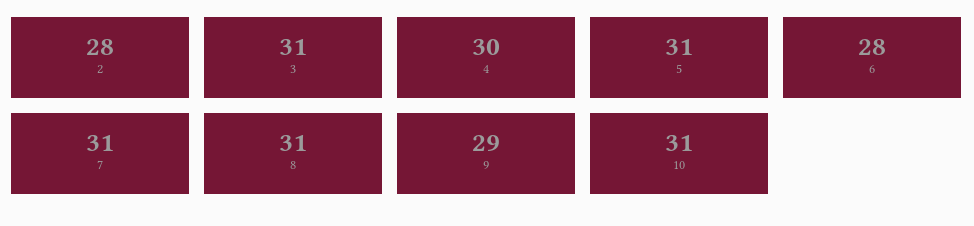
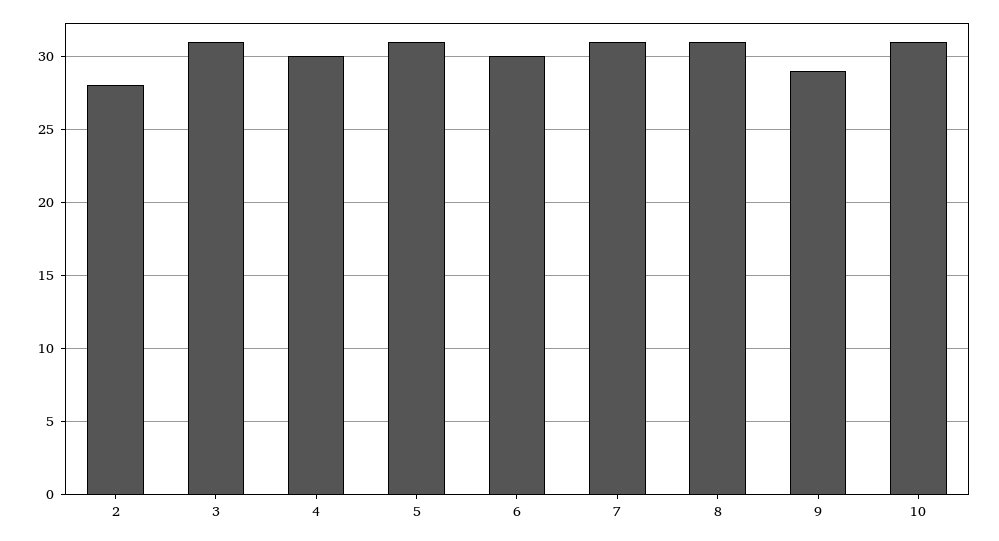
6: 28 -> 30

